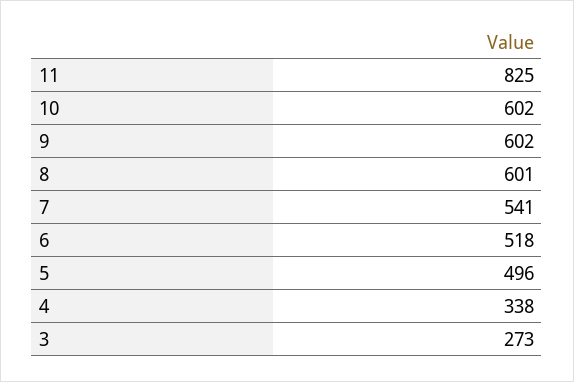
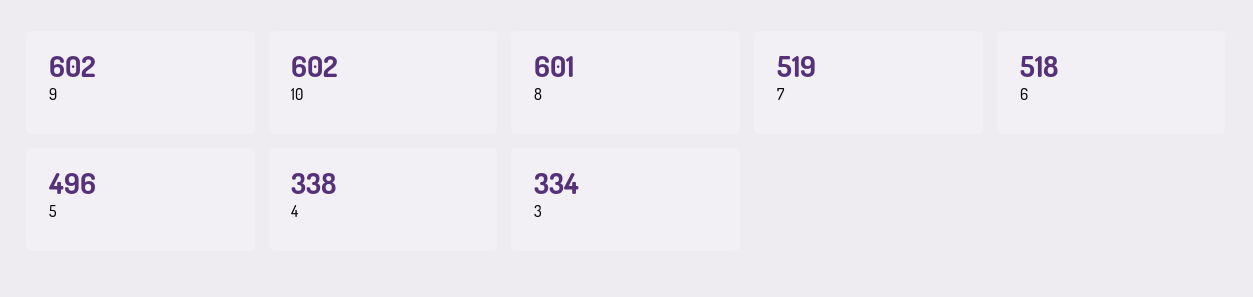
11: 825 -> none
7: 541 -> 519
3: 273 -> 334

